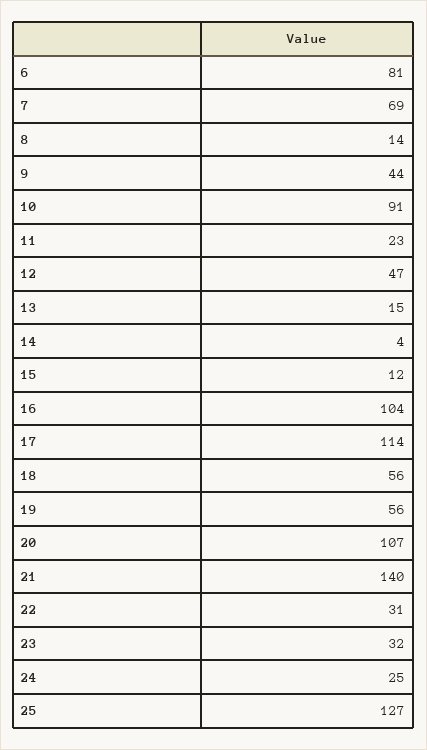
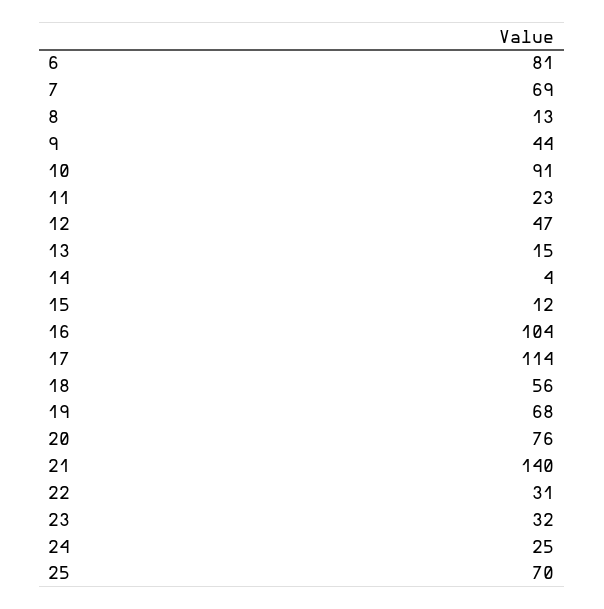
8: 14 -> 13
19: 56 -> 68
20: 107 -> 76
25: 127 -> 70

